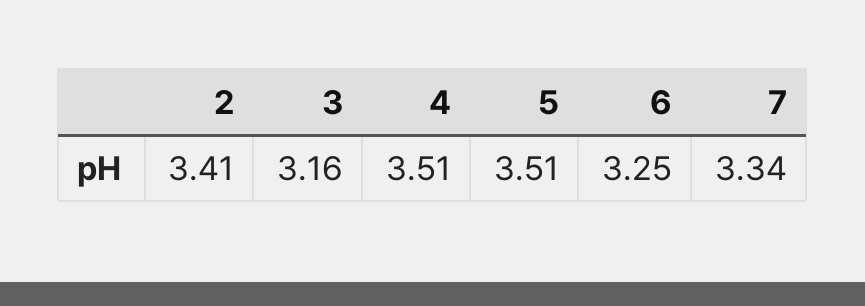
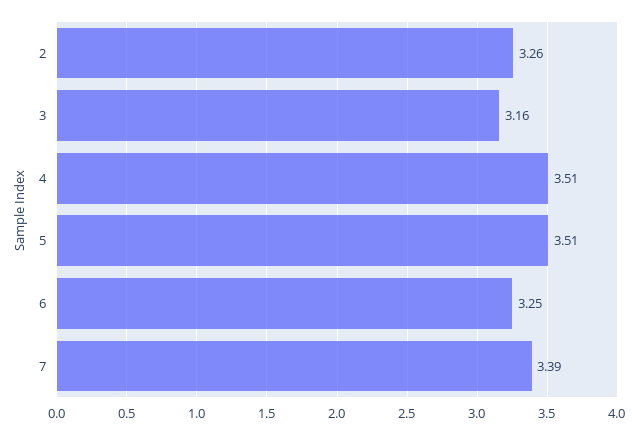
2: 3.41 -> 3.26
7: 3.34 -> 3.39

